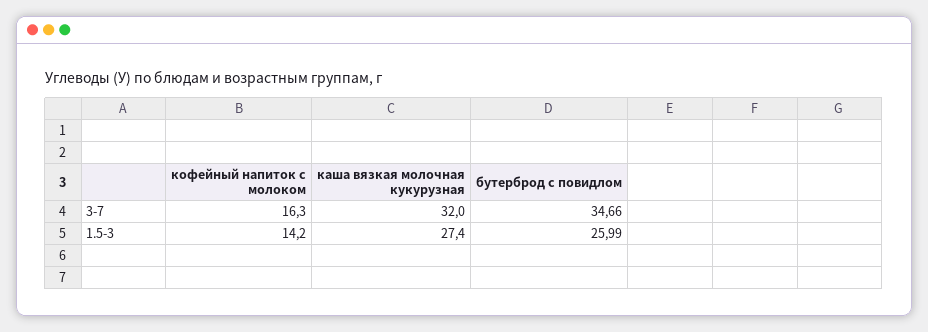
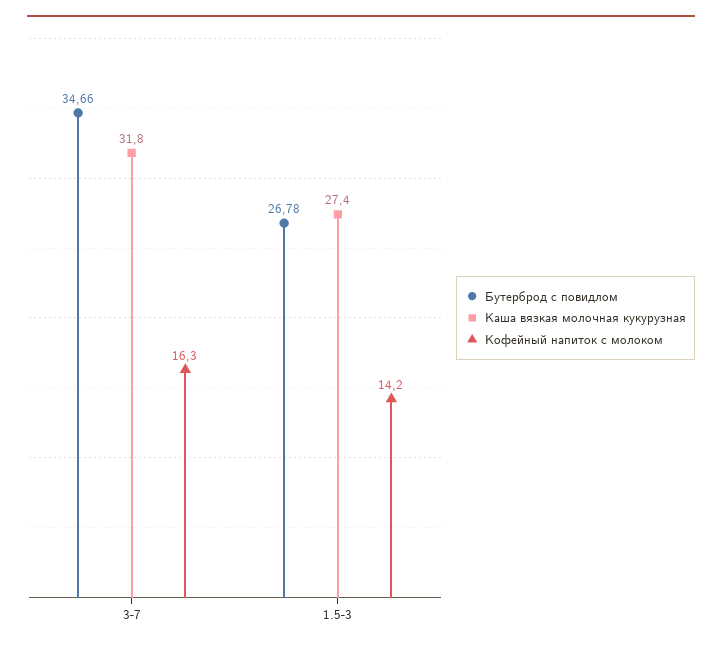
каша вязкая молочная кукурузная, 3-7: 32 -> 31.8
бутерброд с повидлом, 1.5-3: 25.99 -> 26.78

